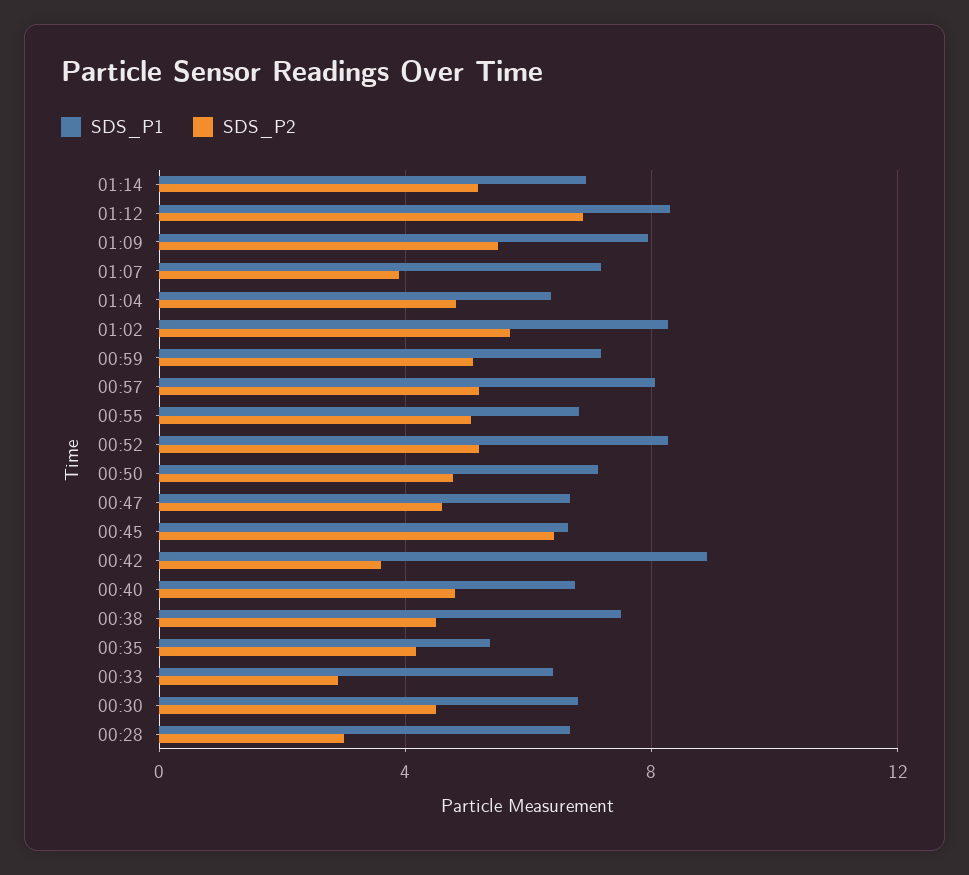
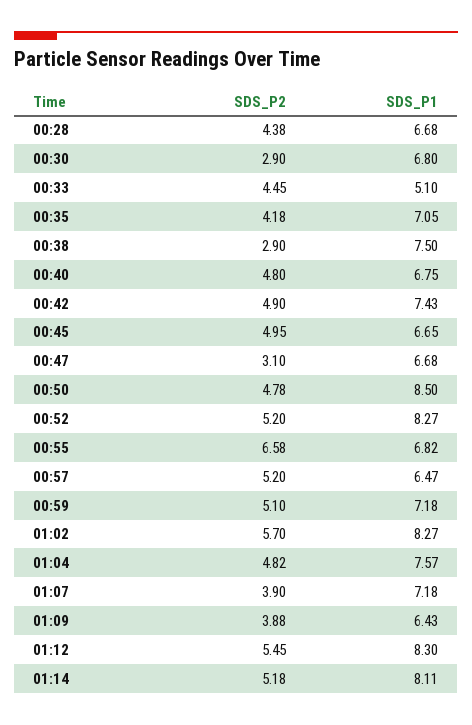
SDS_P1, 01:14: 7 -> 8.11
SDS_P2, 01:12: 7 -> 5.45
SDS_P1, 01:09: 8 -> 6.43
SDS_P2, 01:09: 5.5 -> 3.88
SDS_P1, 01:04: 6.5 -> 7.57
SDS_P1, 00:57: 8 -> 6.47
SDS_P2, 00:55: 5 -> 6.58
SDS_P1, 00:50: 7 -> 8.5
SDS_P2, 00:47: 4.5 -> 3.1
SDS_P2, 00:45: 6.5 -> 4.95
SDS_P1, 00:42: 9 -> 7.43
SDS_P2, 00:42: 3.5 -> 4.9
SDS_P2, 00:38: 4.5 -> 2.9
SDS_P1, 00:35: 5.5 -> 7.05
SDS_P1, 00:33: 6.5 -> 5.1
SDS_P2, 00:33: 3 -> 4.45
SDS_P2, 00:30: 4.5 -> 2.9
SDS_P2, 00:28: 3 -> 4.38

